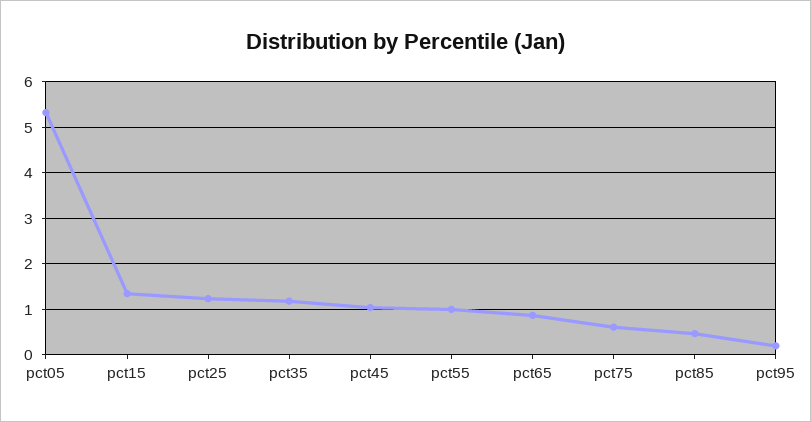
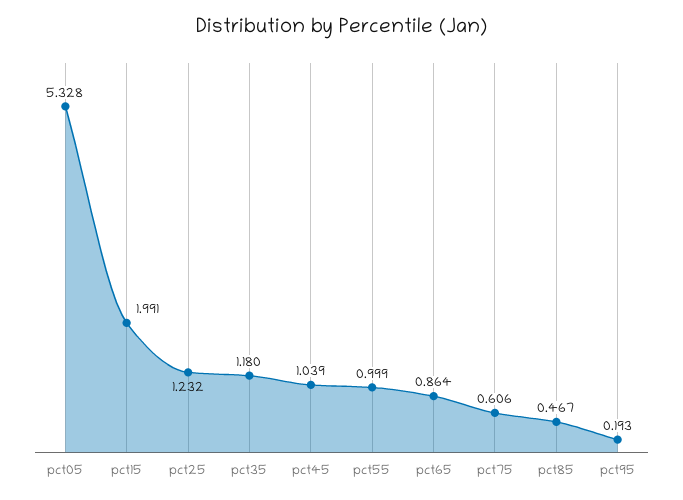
pct15: 1.4 -> 1.991

